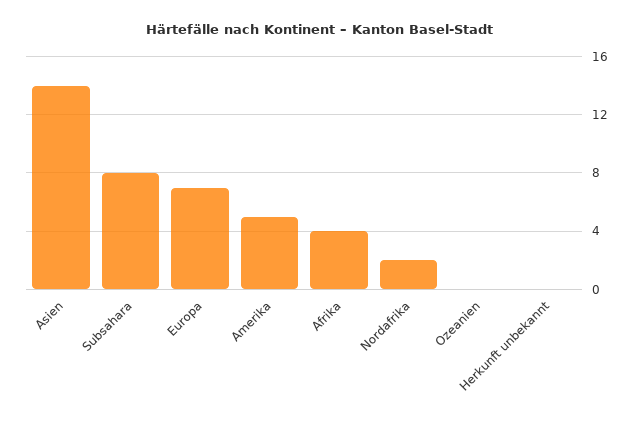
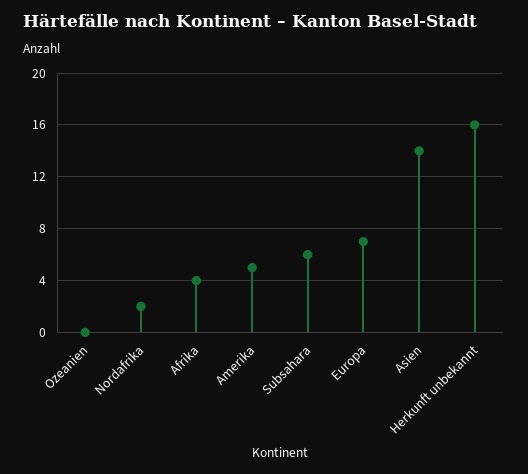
Subsahara: 8 -> 6
Herkunft unbekannt: 0 -> 16

